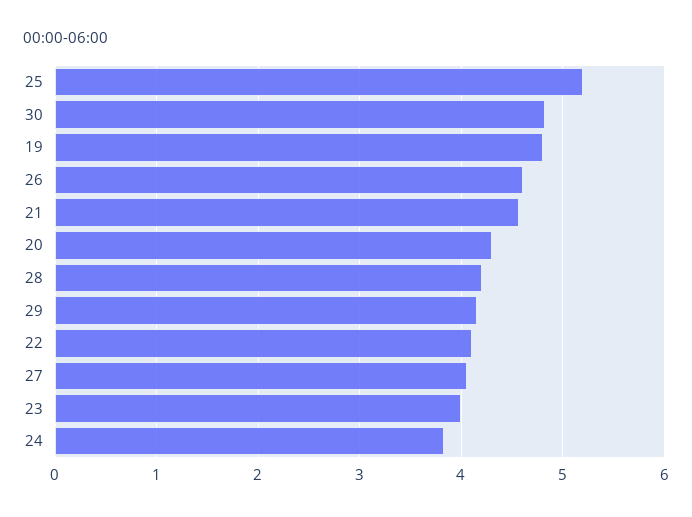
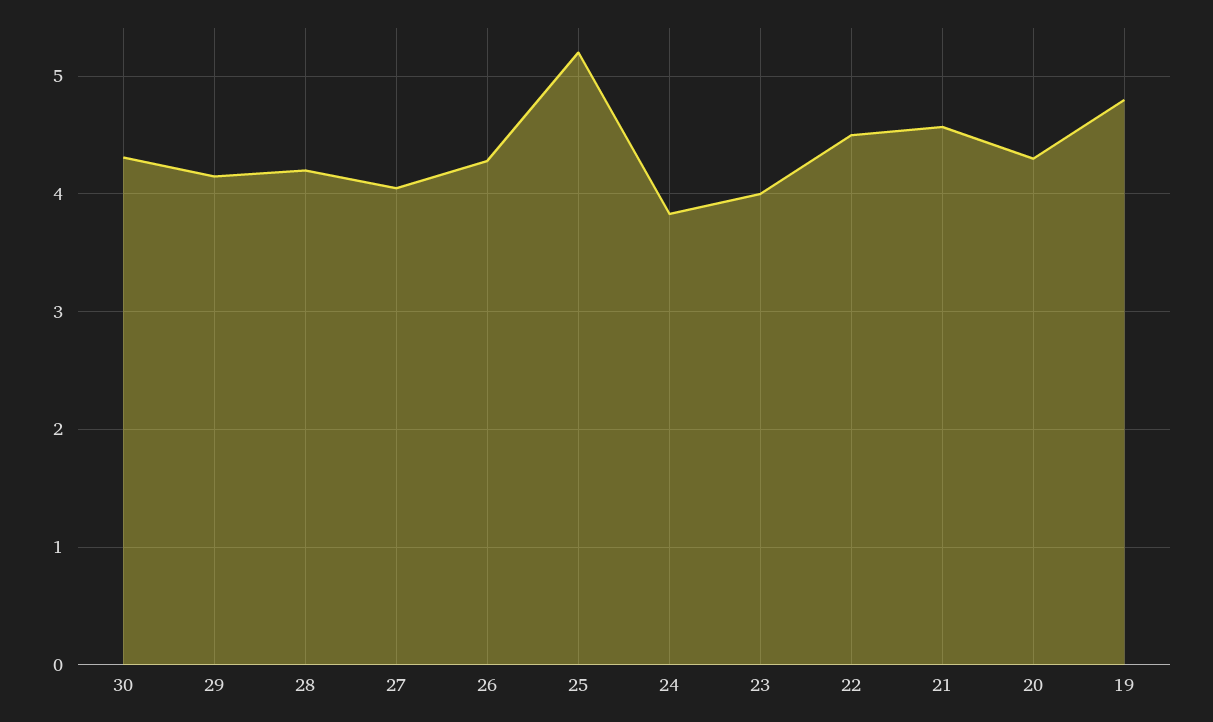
30: 4.8 -> 4.3
26: 4.6 -> 4.3
22: 4.1 -> 4.5

